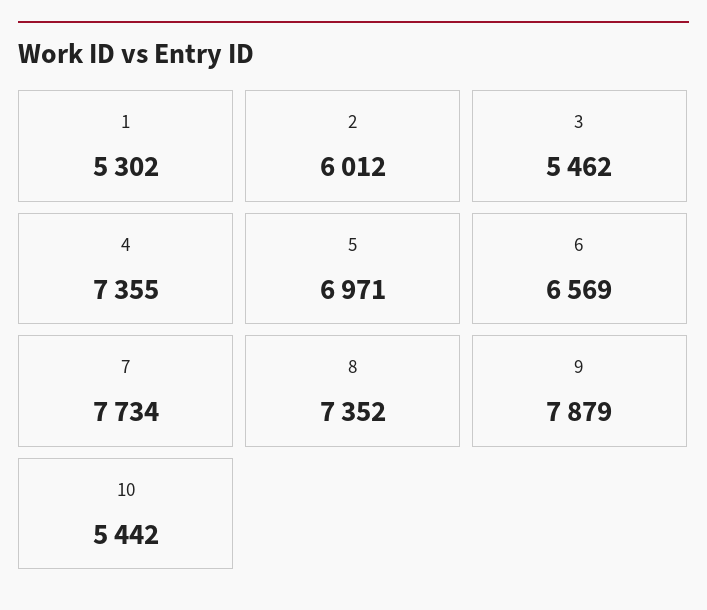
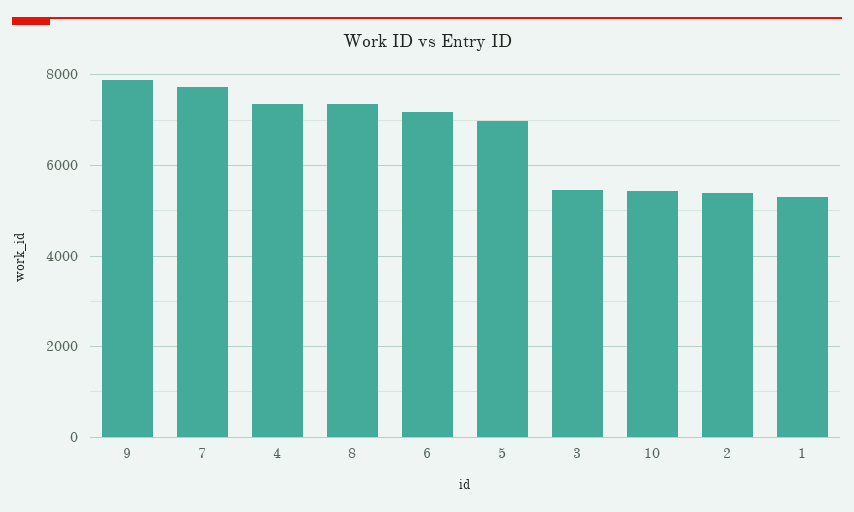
2: 6012 -> 5400
6: 6569 -> 7200

